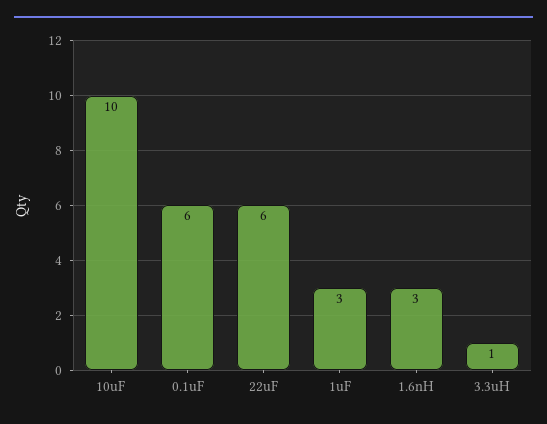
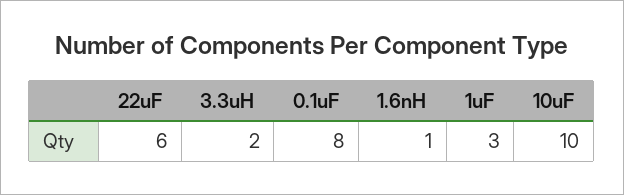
0.1uF: 6 -> 8
1.6nH: 3 -> 1
3.3uH: 1 -> 2

